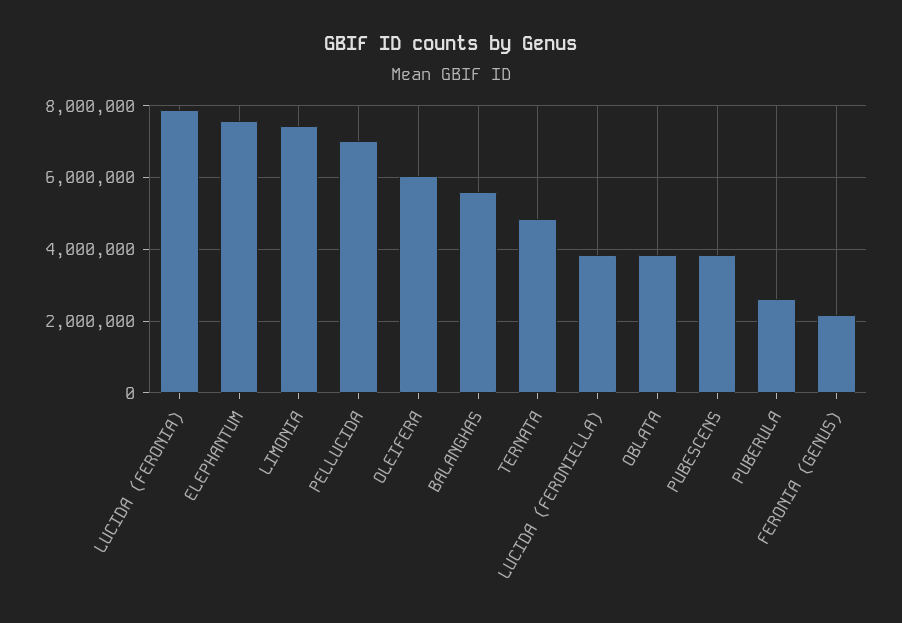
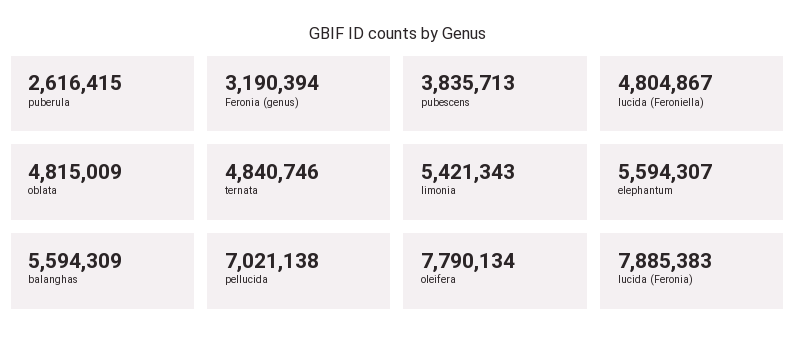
ELEPHANTUM: 7600000 -> 5594307
LIMONIA: 7400000 -> 5421343
OLEIFERA: 6000000 -> 7790134
LUCIDA (FERONIELLA): 3800000 -> 4804867
OBLATA: 3800000 -> 4815009
FERONIA (GENUS): 2200000 -> 3190394

